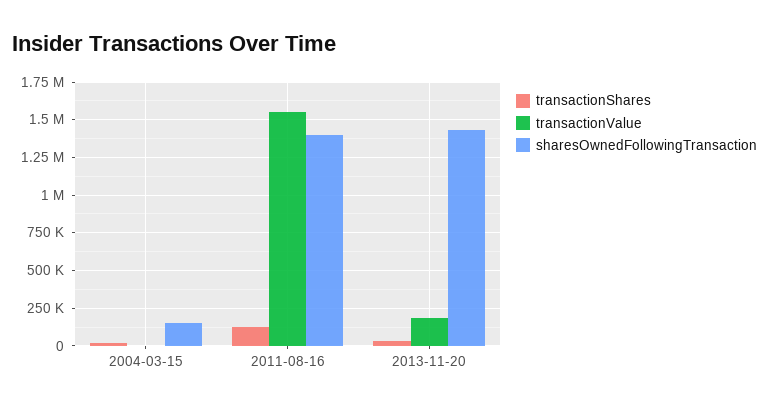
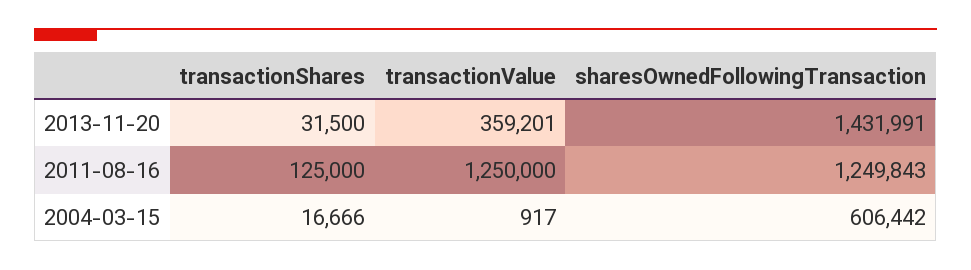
sharesOwnedFollowingTransaction, 2004-03-15: 150000 -> 606442
transactionValue, 2011-08-16: 1550000 -> 1250000
sharesOwnedFollowingTransaction, 2011-08-16: 1400000 -> 1249843
transactionValue, 2013-11-20: 200000 -> 359201

